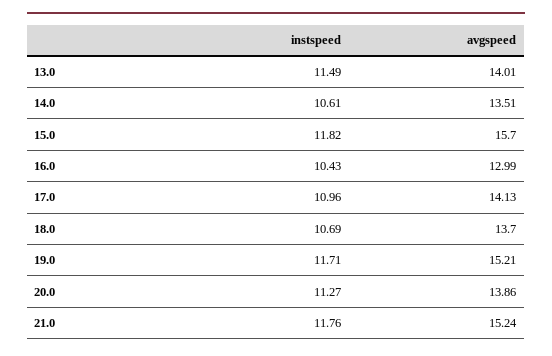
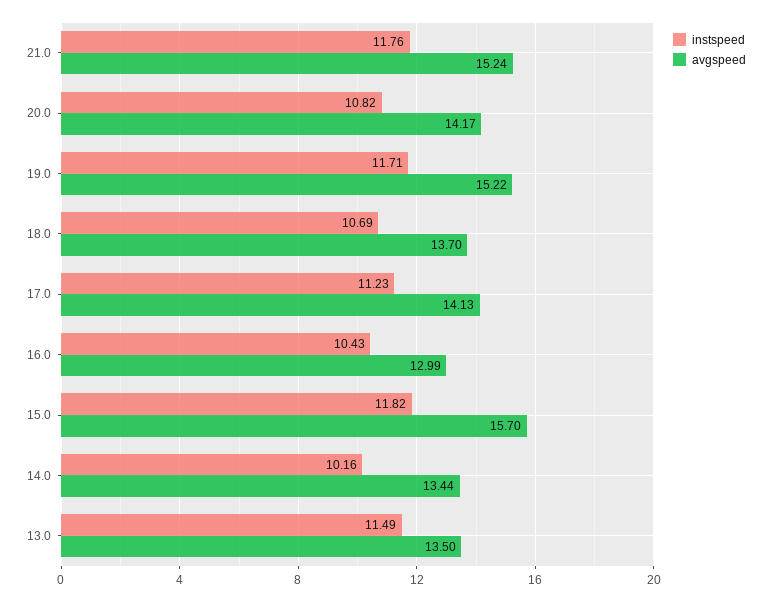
avgspeed, 13.0: 14.01 -> 13.5
instspeed, 14.0: 10.61 -> 10.16
avgspeed, 14.0: 13.51 -> 13.44
instspeed, 17.0: 10.96 -> 11.23
avgspeed, 19.0: 15.21 -> 15.22
instspeed, 20.0: 11.27 -> 10.82
avgspeed, 20.0: 13.86 -> 14.17

